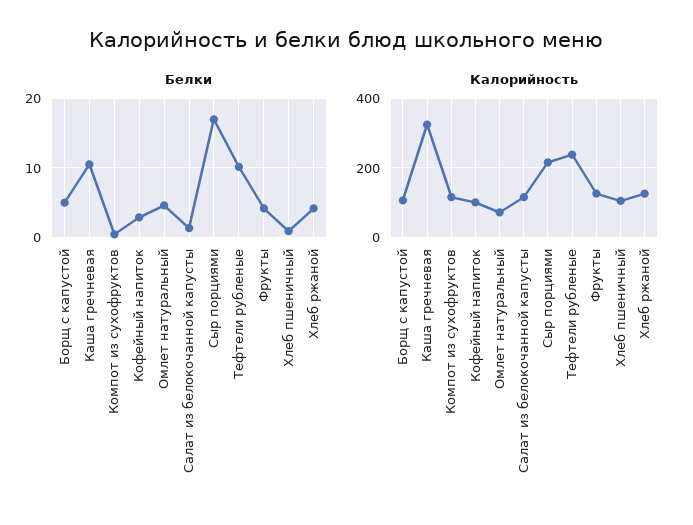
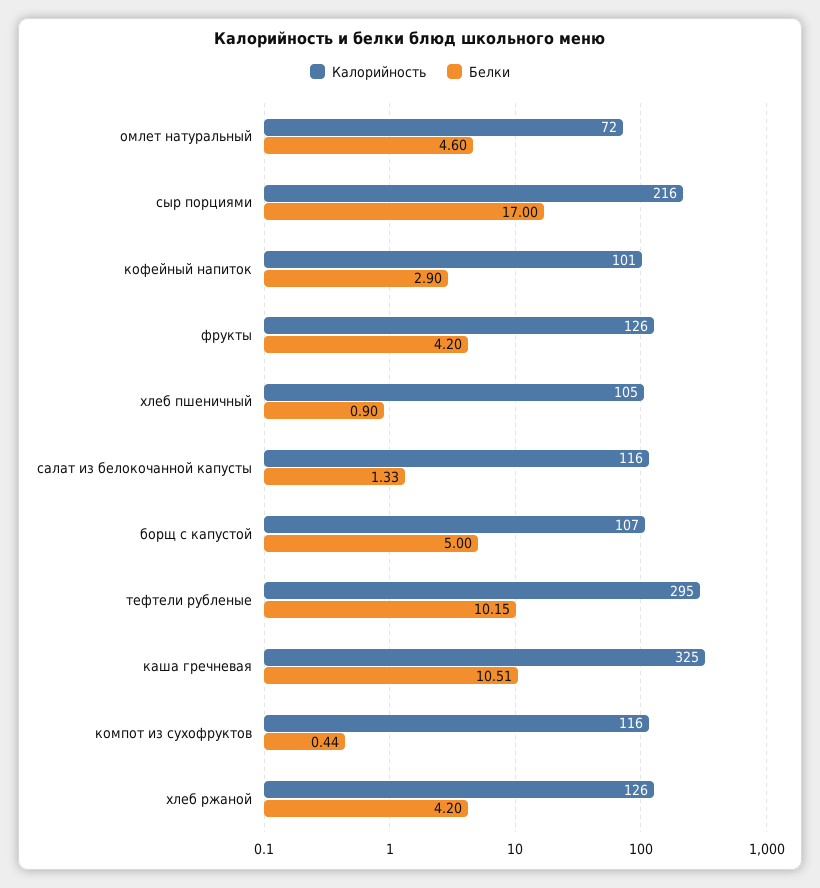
Калорийность, Тефтели рубленые: 240 -> 295

